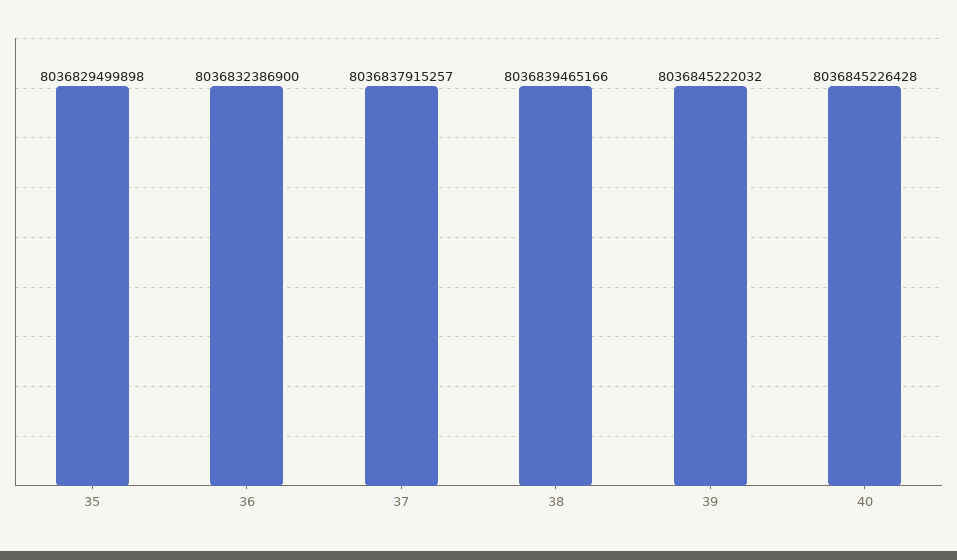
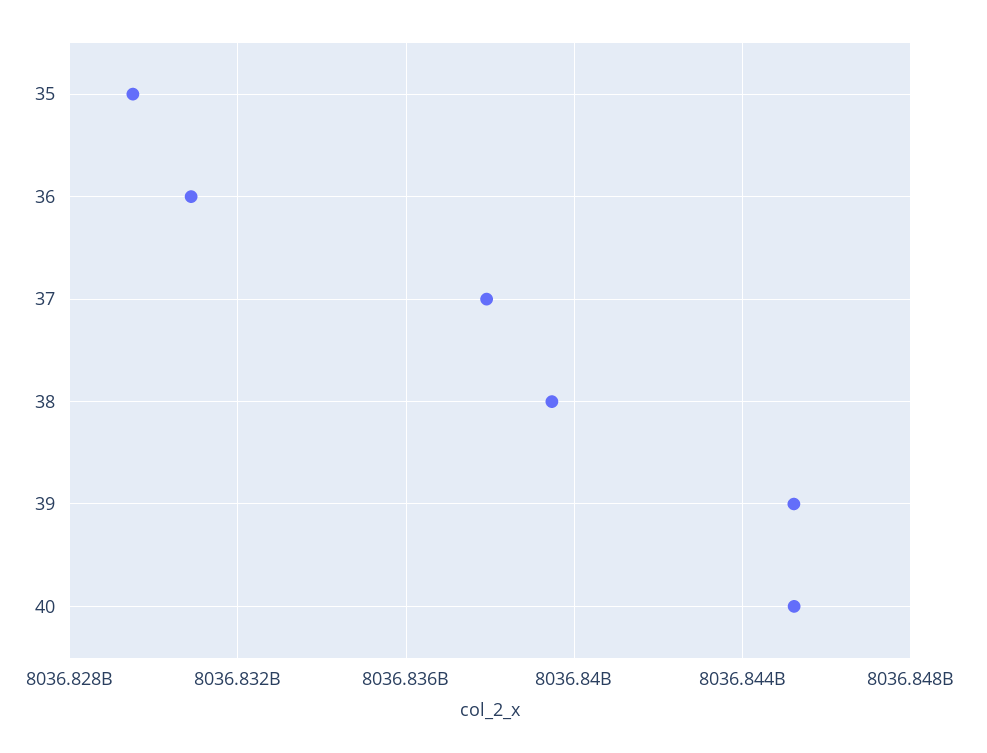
36: 8036832386900 -> 8036831000000

